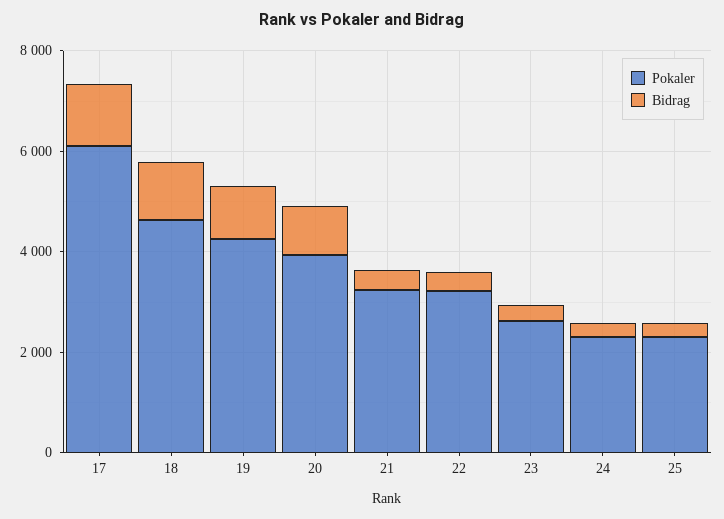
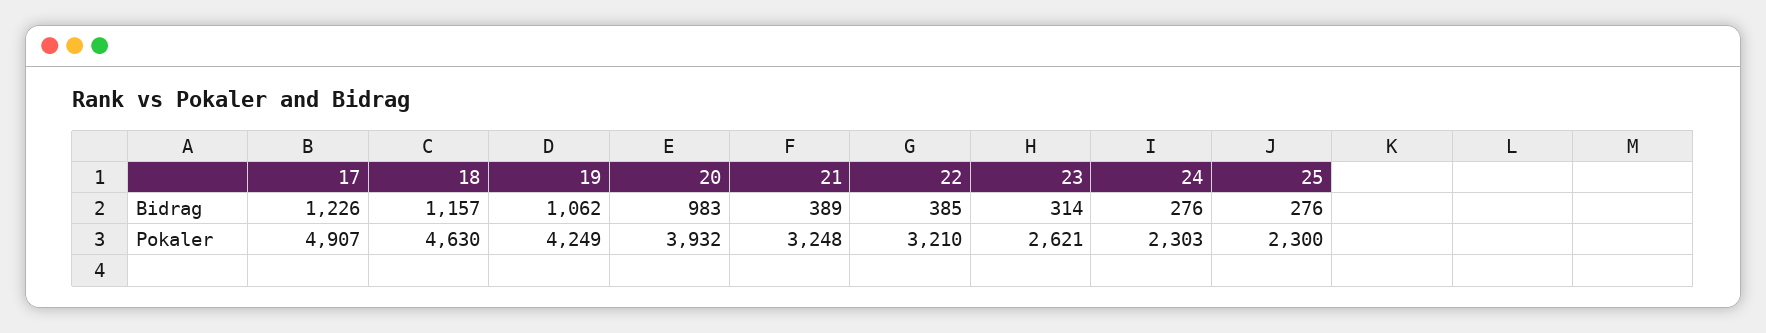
Pokaler, 17: 6000 -> 4907

